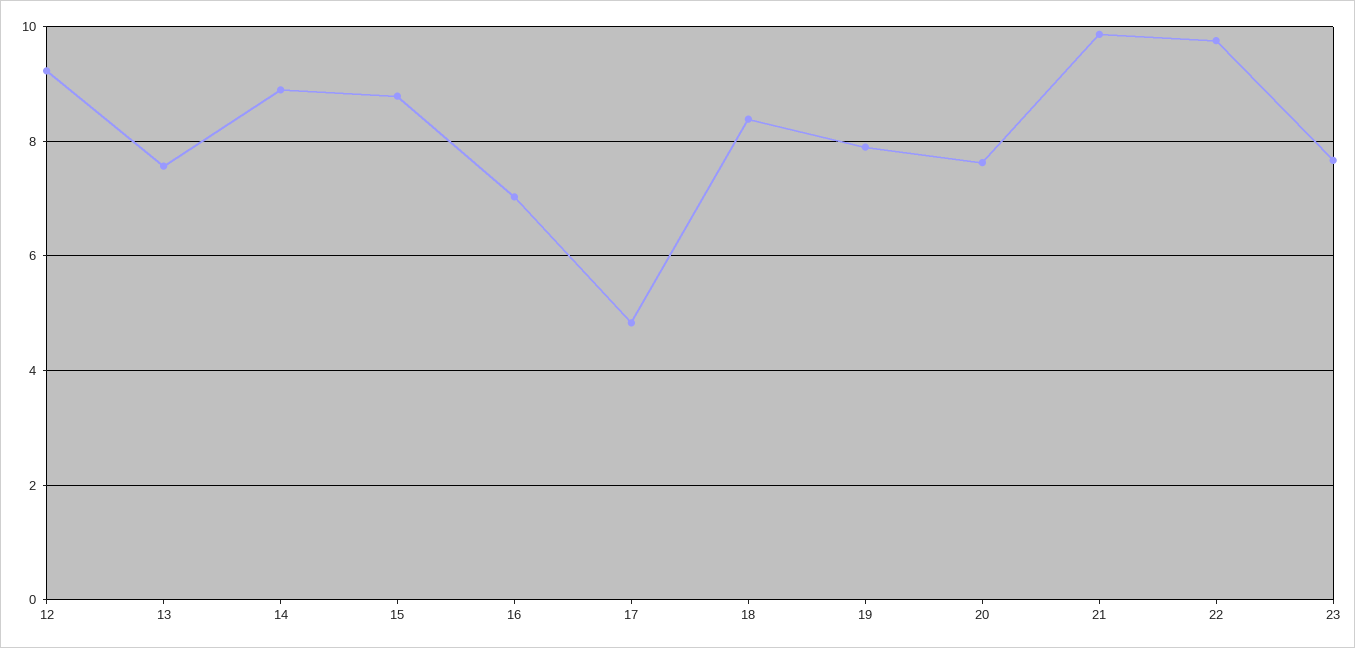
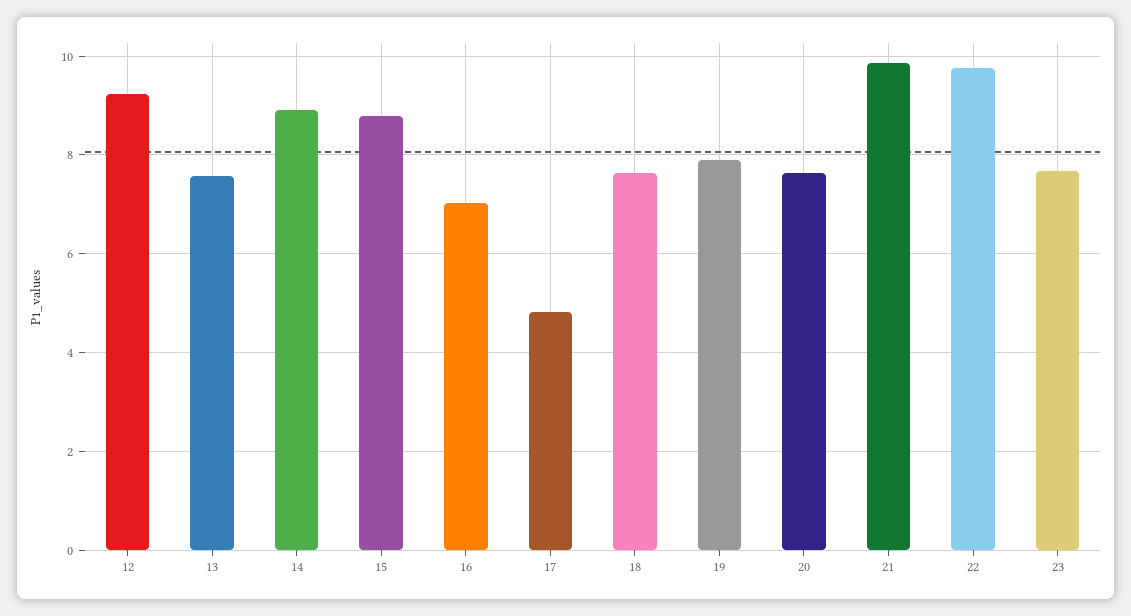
18: 8.4 -> 7.6

